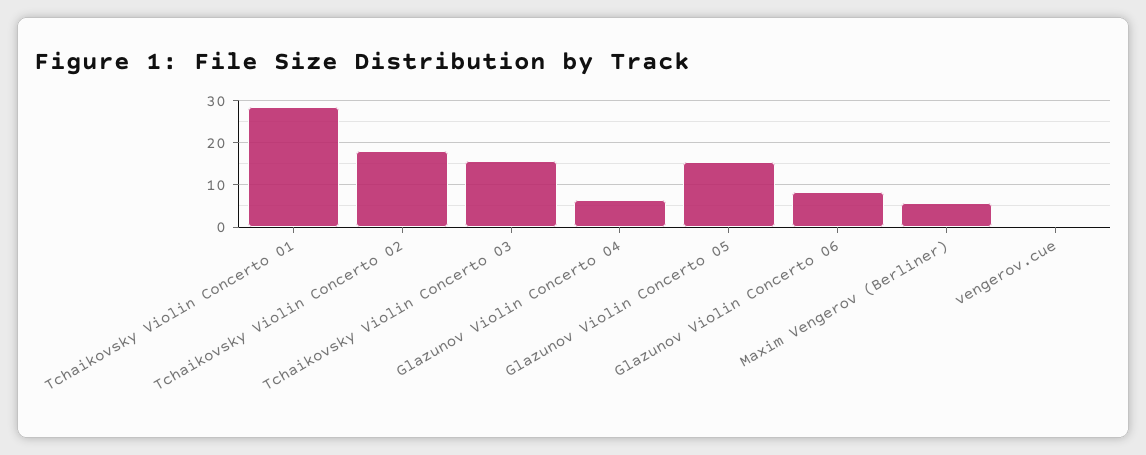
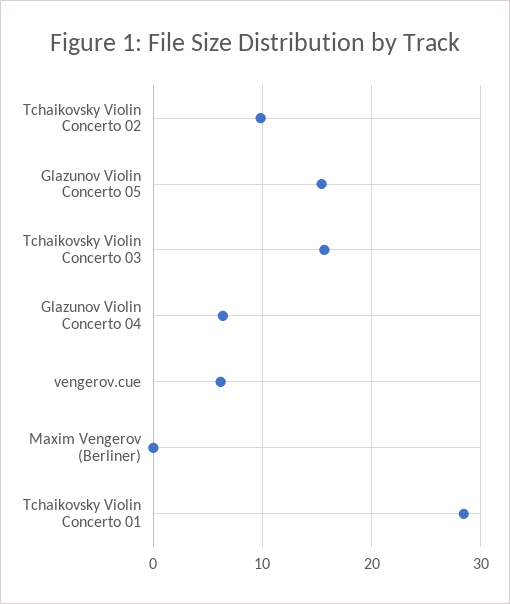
Tchaikovsky Violin Concerto 02: 18 -> 10
Glazunov Violin Concerto 06: 8 -> none
Maxim Vengerov (Berliner): 6 -> 0
vengerov.cue: 0 -> 6

